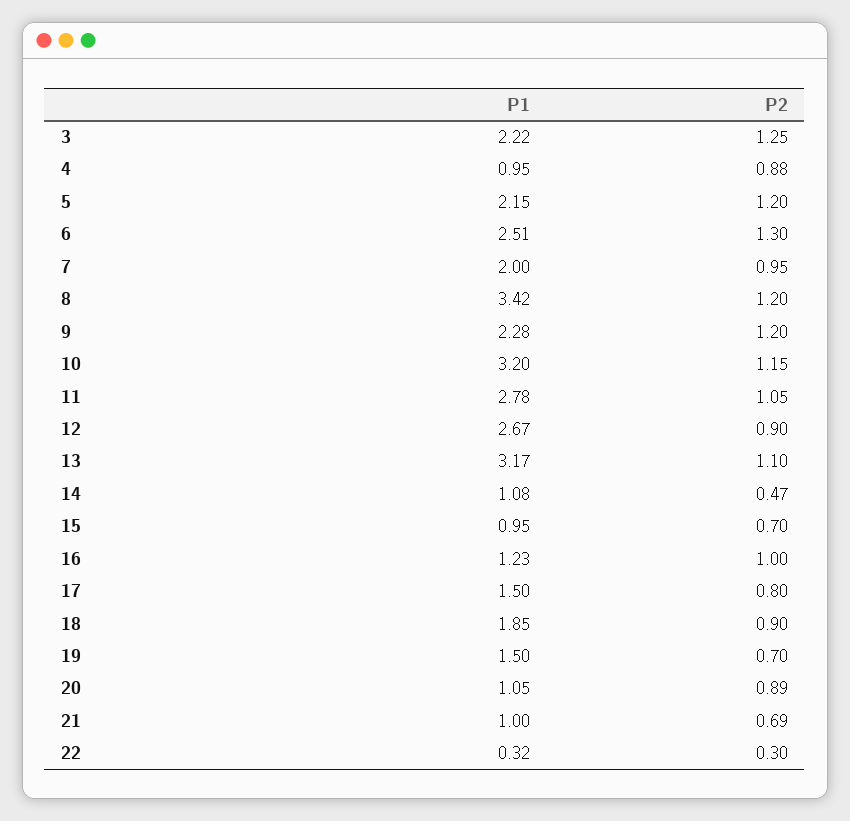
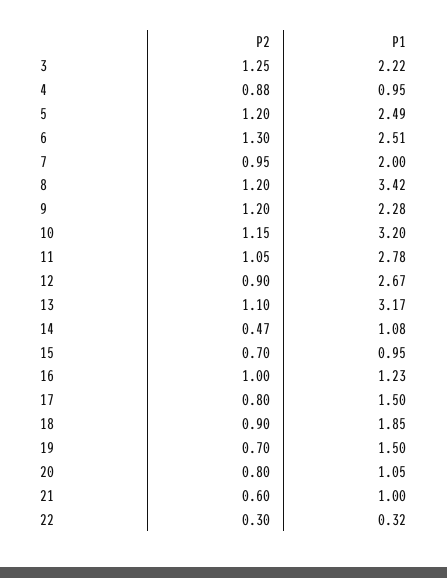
P1, 5: 2.15 -> 2.49
P2, 20: 0.89 -> 0.8
P2, 21: 0.69 -> 0.6

